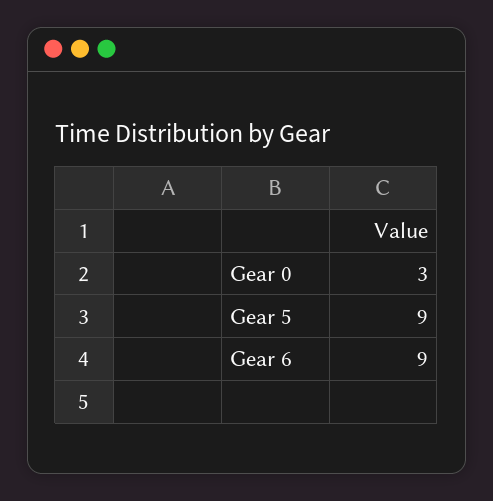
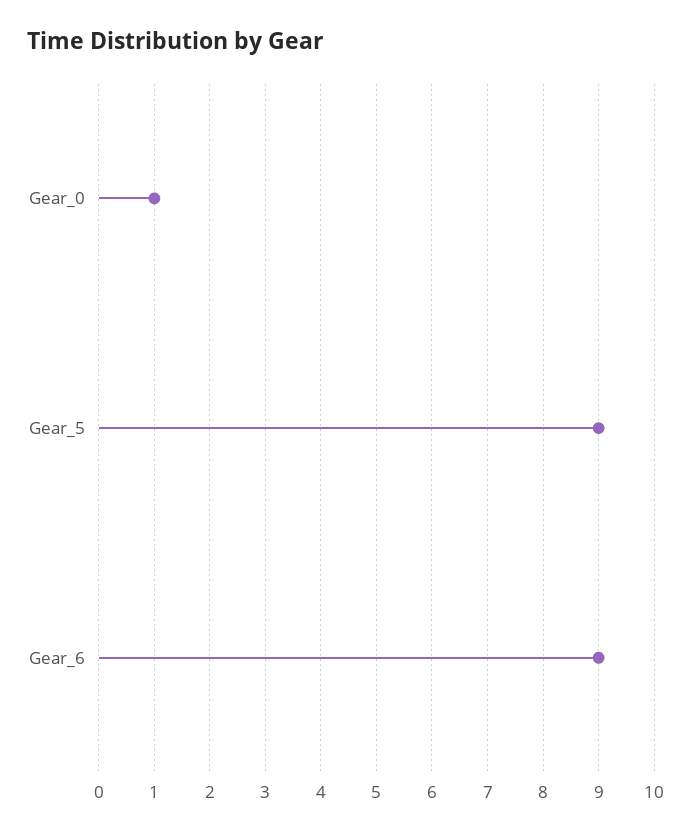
Gear 0: 3 -> 1

